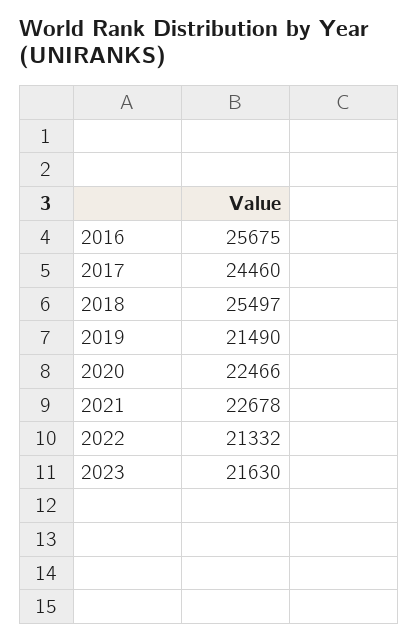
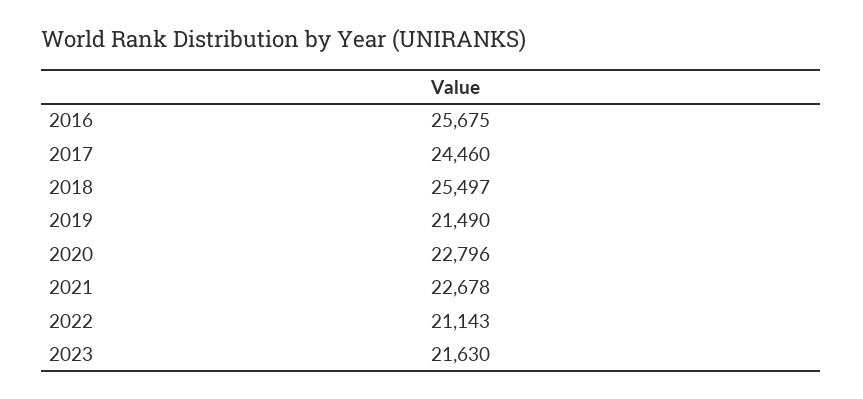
2020: 22466 -> 22796
2022: 21332 -> 21143

